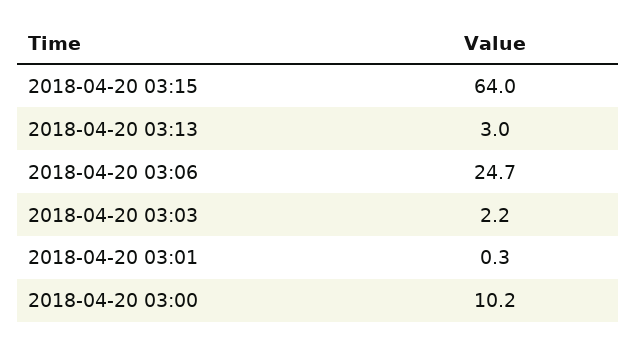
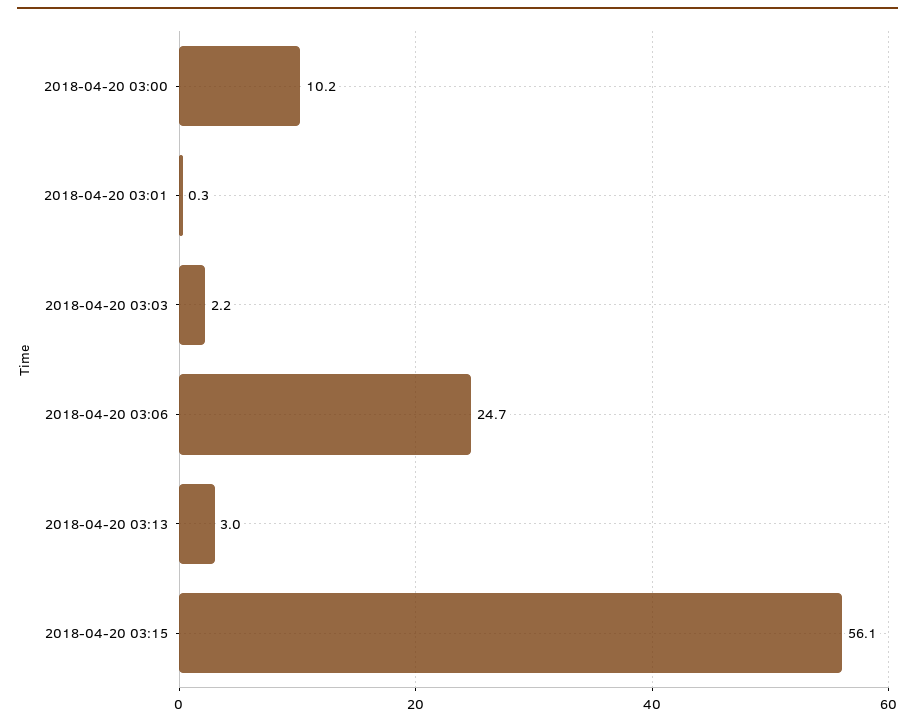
2018-04-20 03:15: 64 -> 56.1

